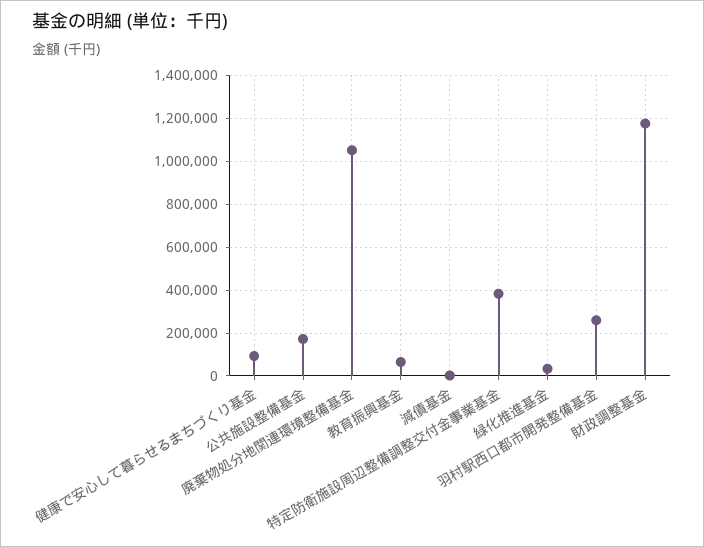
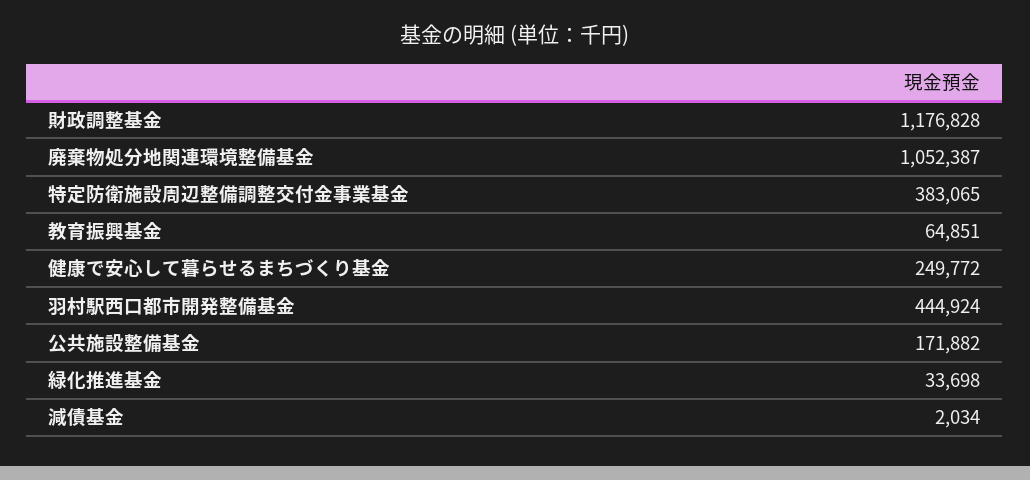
健康で安心して暮らせるまちづくり基金: 100000 -> 249772
羽村駅西口都市開発整備基金: 250000 -> 444924

